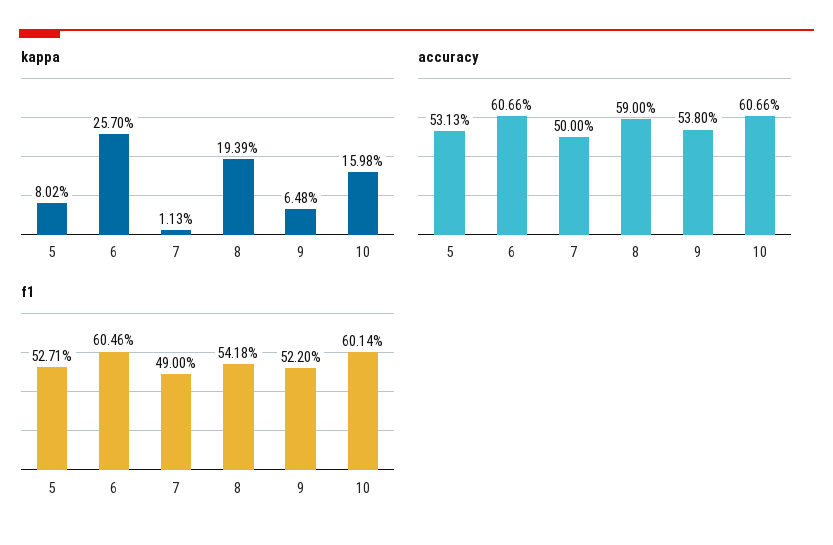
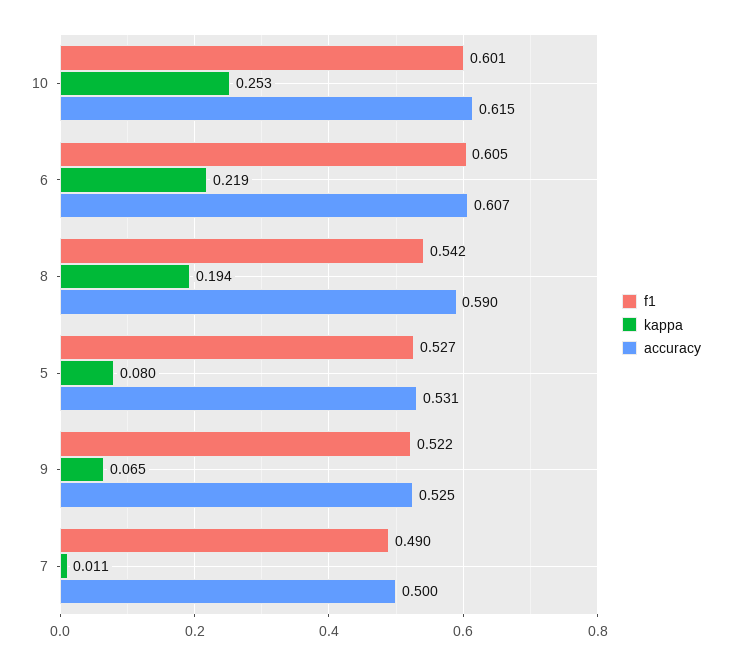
kappa, 6: 0.257 -> 0.219
kappa, 10: 0.1598 -> 0.253
accuracy, 9: 0.538 -> 0.525
accuracy, 10: 0.6066 -> 0.615

